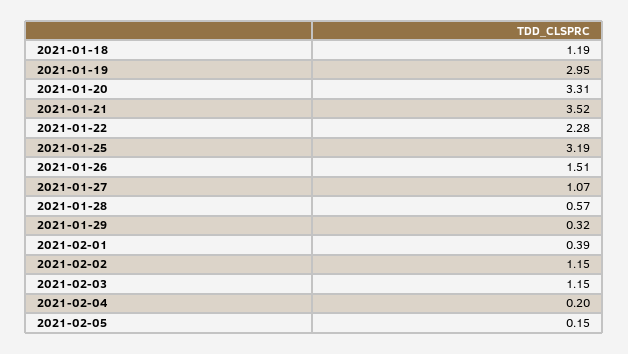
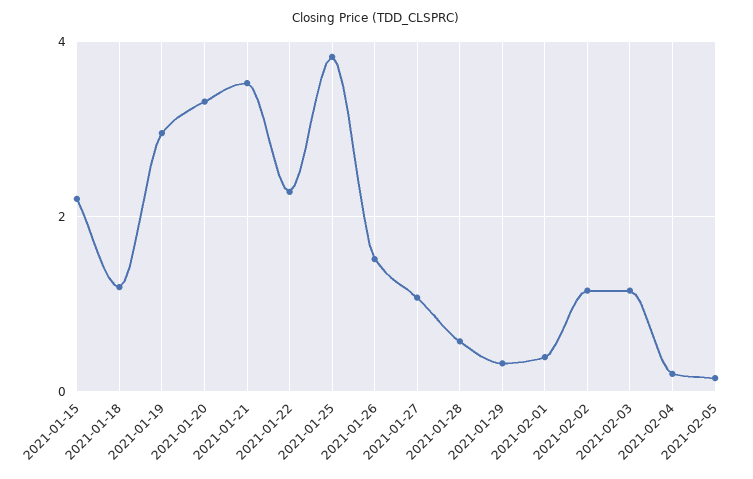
2021-01-25: 3.19 -> 3.8
2021-01-15: none -> 2.2

